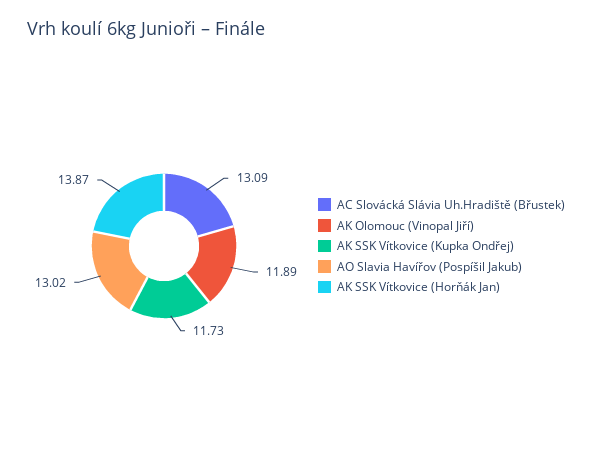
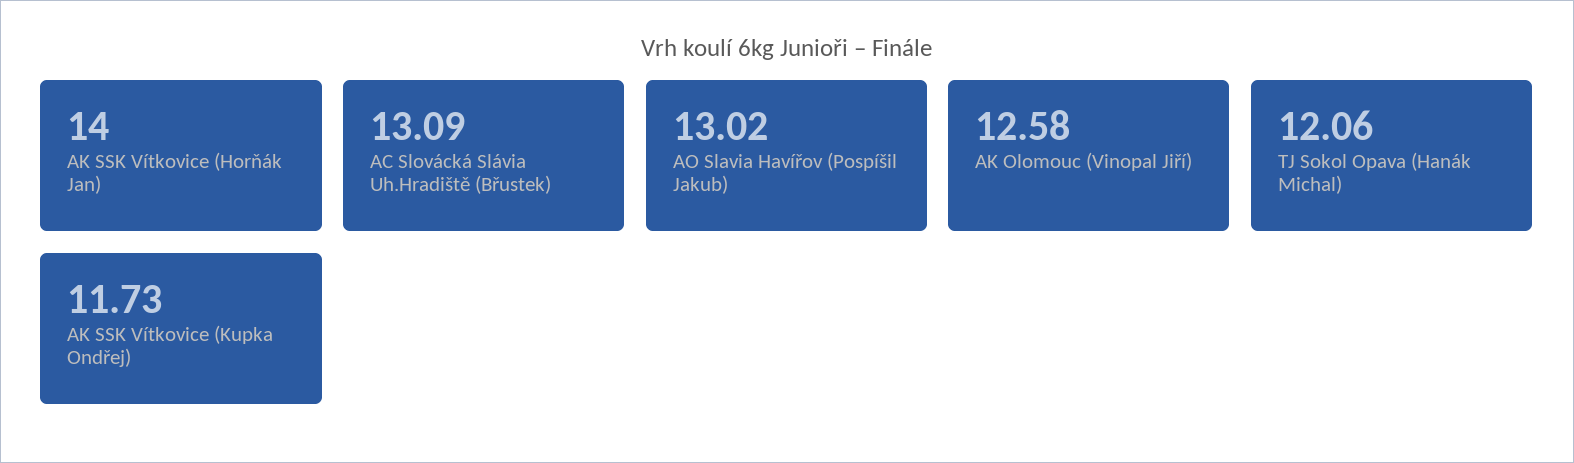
AK Olomouc (Vinopal Jiří): 11.89 -> 12.58
AK SSK Vítkovice (Horňák Jan): 13.87 -> 14
TJ Sokol Opava (Hanák Michal): none -> 12.06

